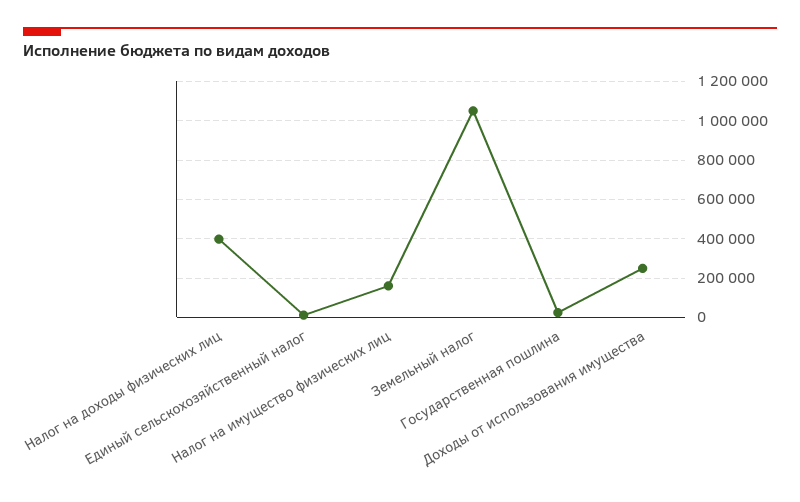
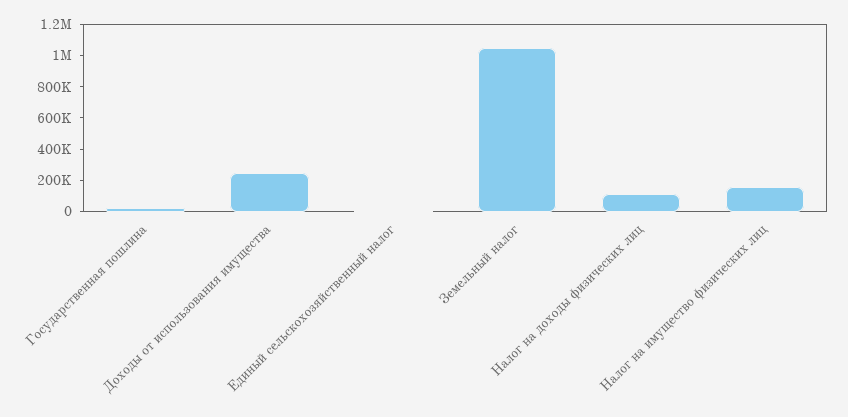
Налог на доходы физических лиц: 400000 -> 100000

